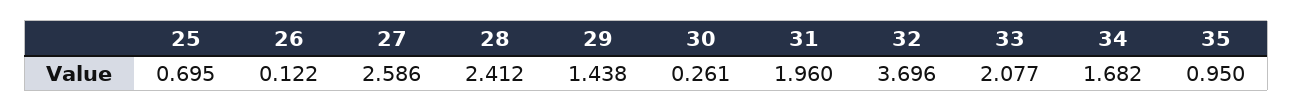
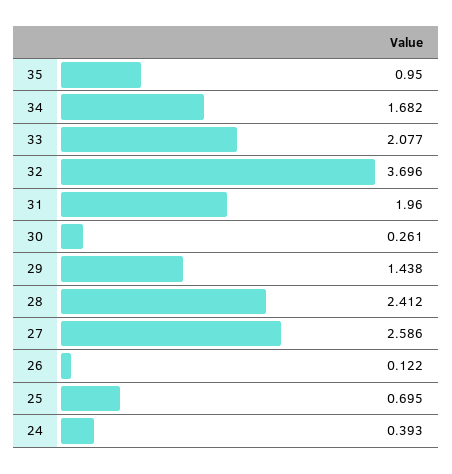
24: none -> 0.393

